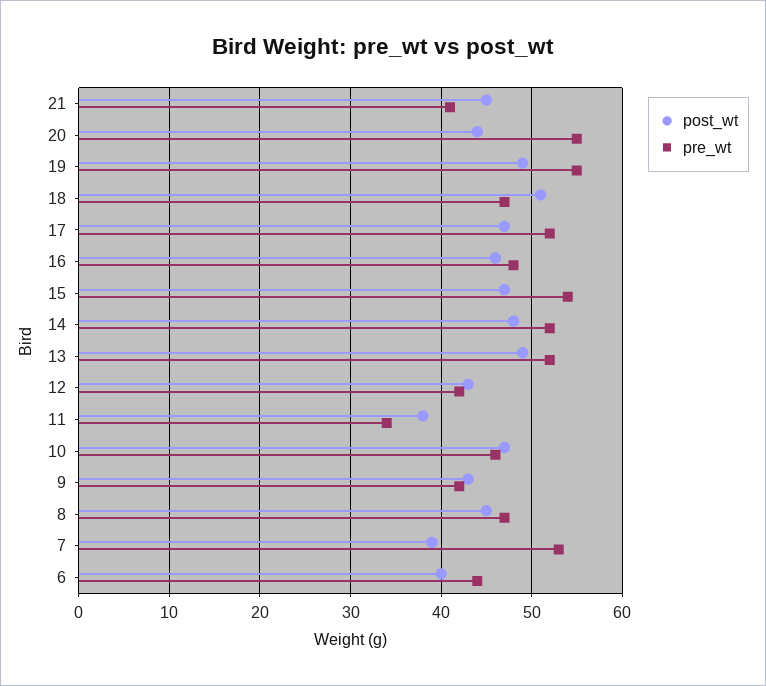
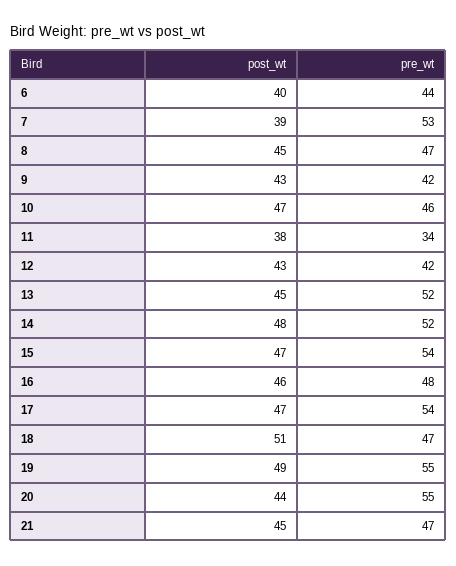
pre_wt, 21: 41 -> 47
pre_wt, 17: 52 -> 54
post_wt, 13: 49 -> 45

